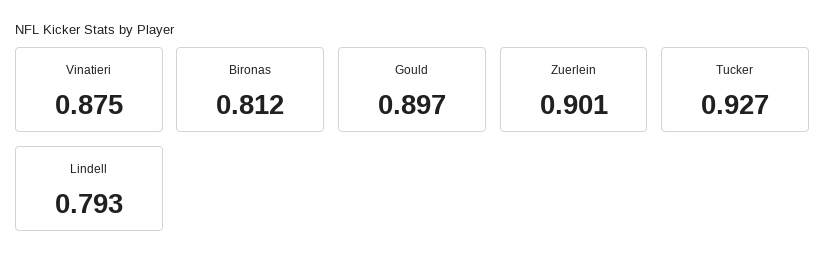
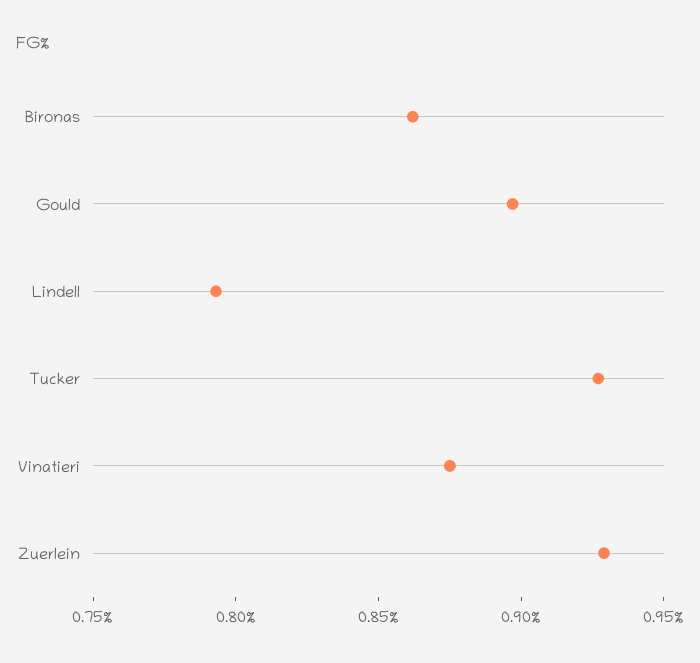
Bironas: 0.812 -> 0.86
Zuerlein: 0.901 -> 0.93

